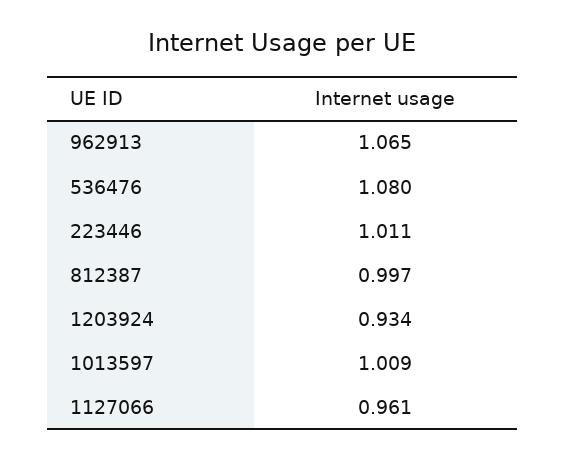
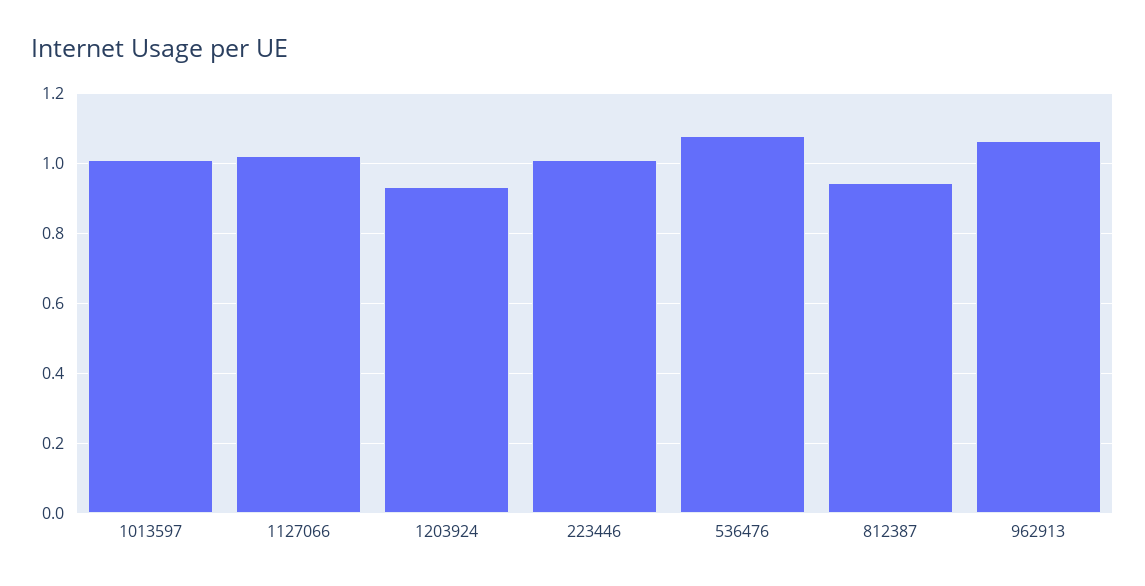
812387: 0.997 -> 0.94
1127066: 0.961 -> 1.02

